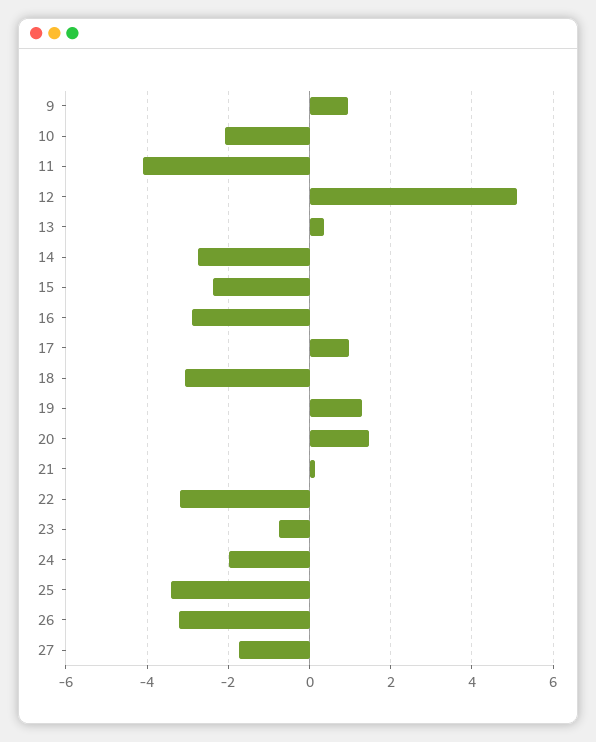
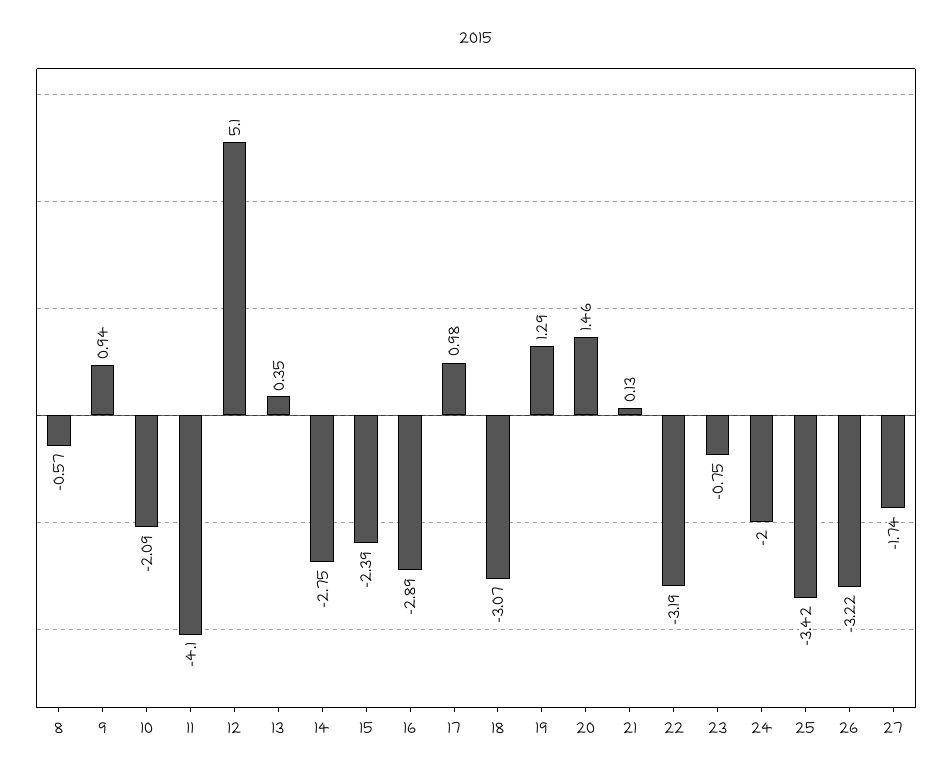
8: none -> -0.57

